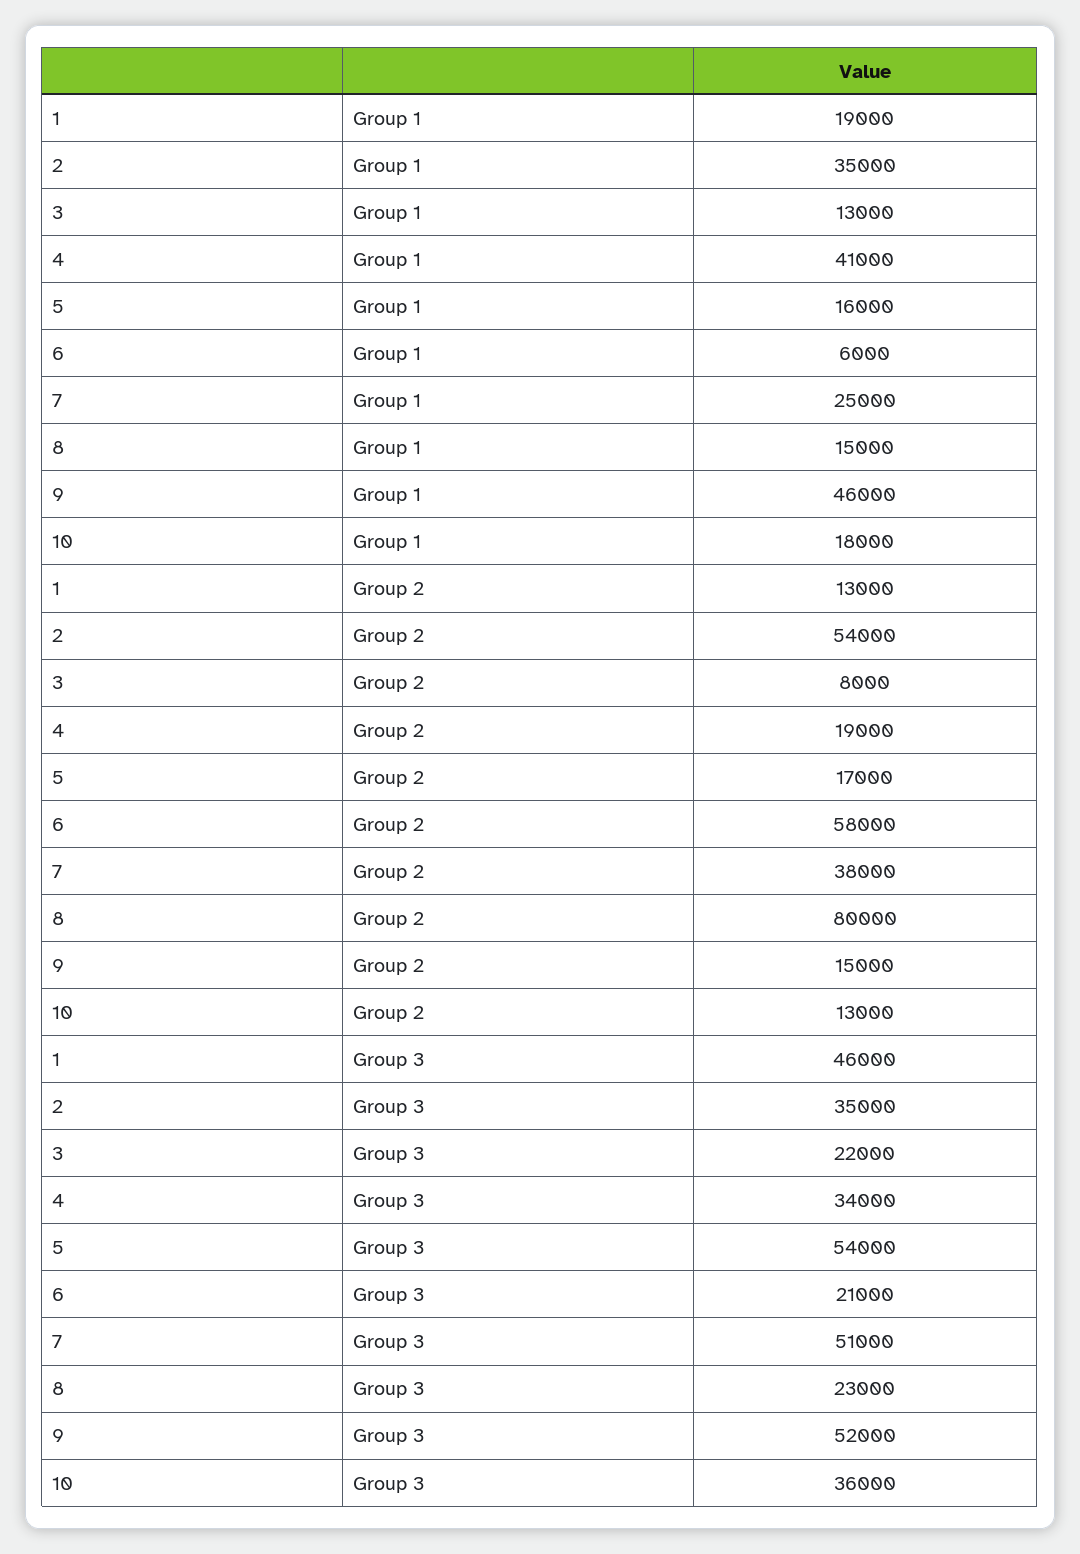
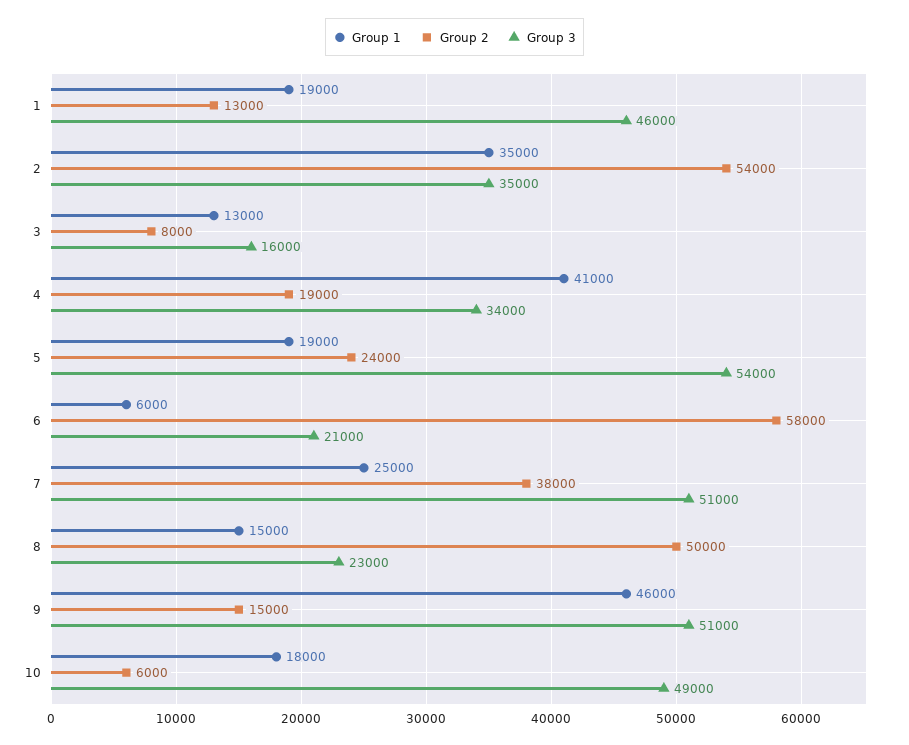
Group 1, 5: 16000 -> 19000
Group 2, 5: 17000 -> 24000
Group 2, 8: 80000 -> 50000
Group 2, 10: 13000 -> 6000
Group 3, 3: 22000 -> 16000
Group 3, 9: 52000 -> 51000
Group 3, 10: 36000 -> 49000

